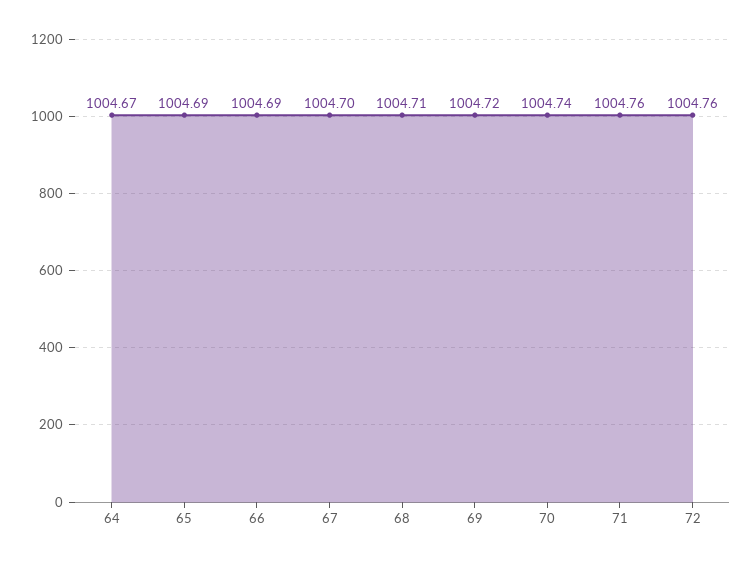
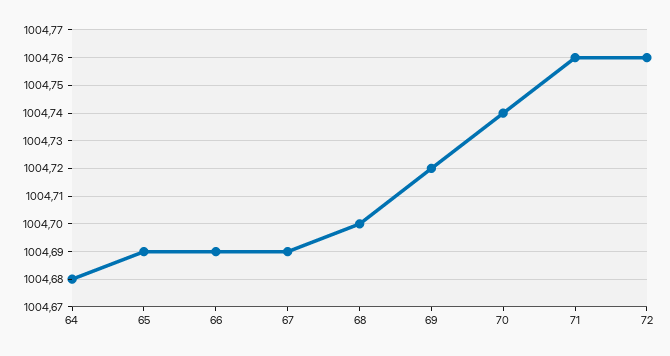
64: 1004.67 -> 1004.68
67: 1004.7 -> 1004.69
68: 1004.71 -> 1004.7

